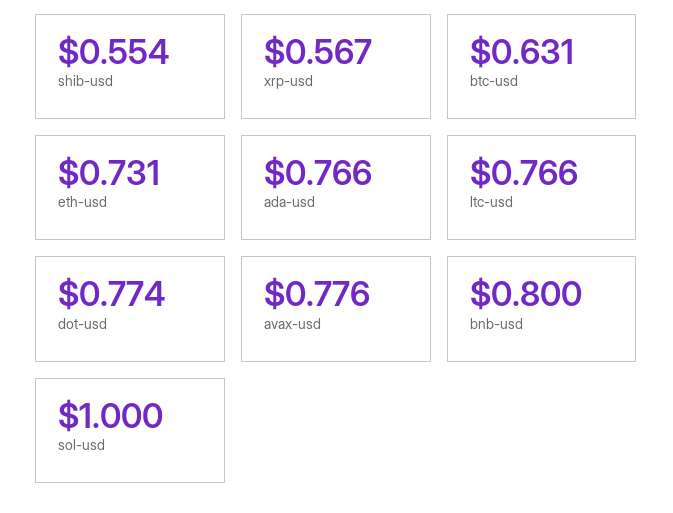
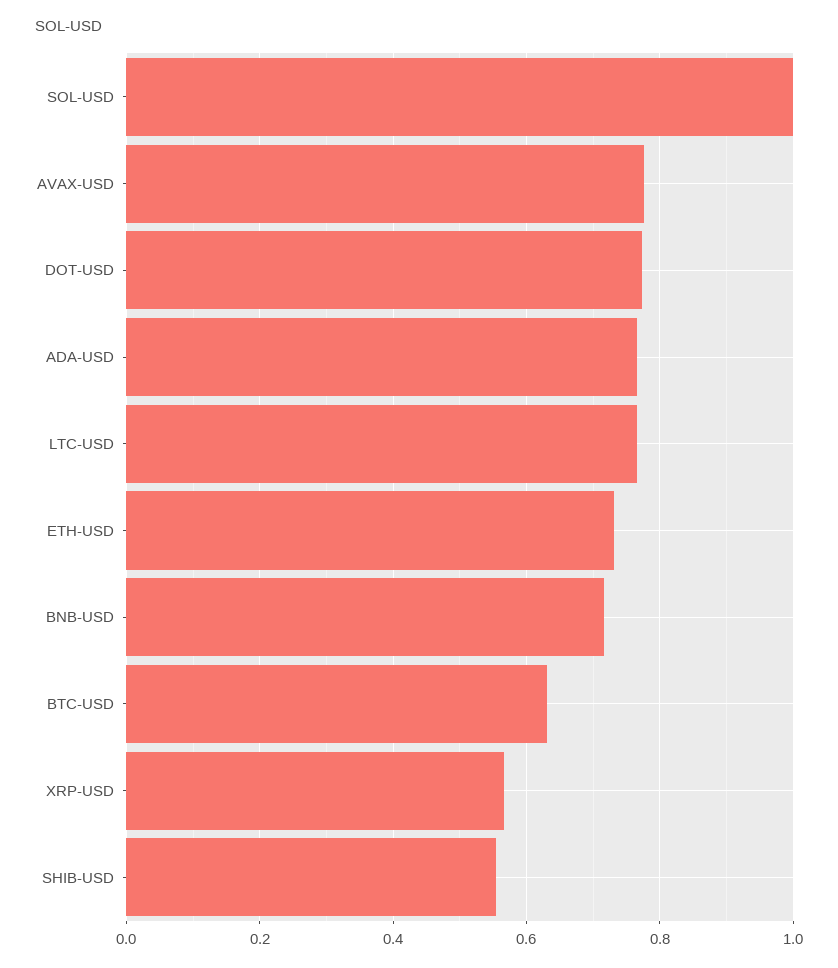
bnb-usd: 0.8 -> 0.72

